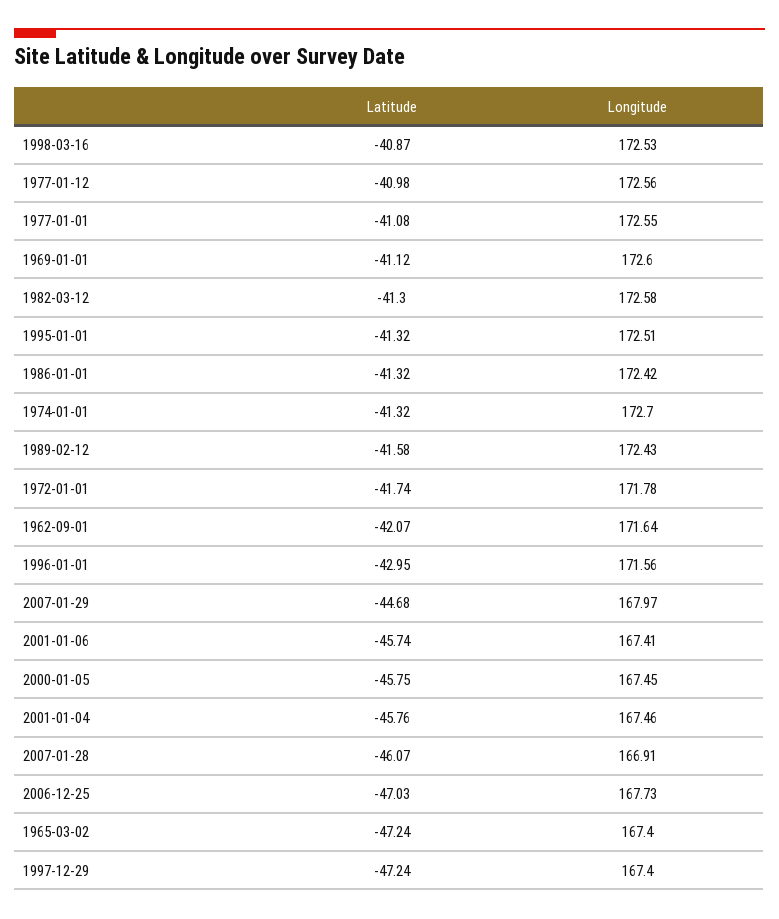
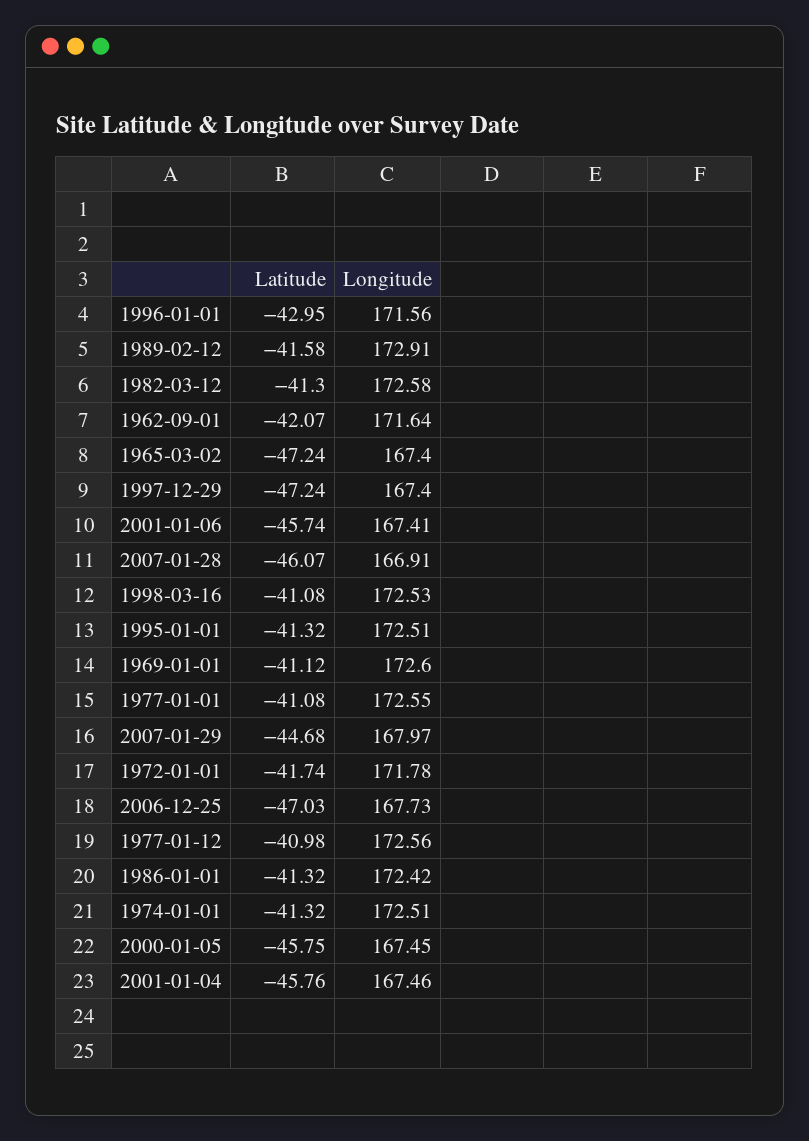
Latitude, 1998-03-16: -40.87 -> -41.08
Longitude, 1974-01-01: 172.7 -> 172.51
Longitude, 1989-02-12: 172.43 -> 172.91

